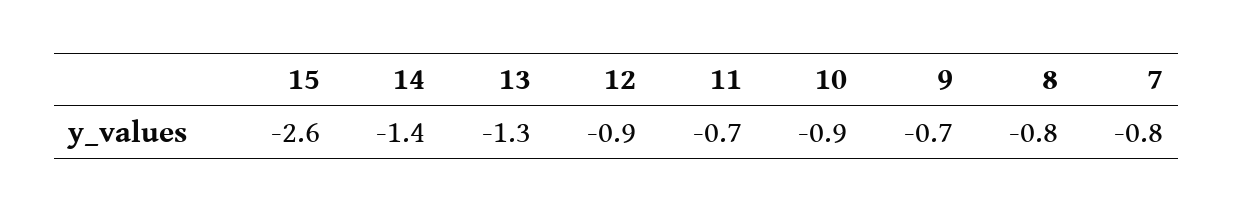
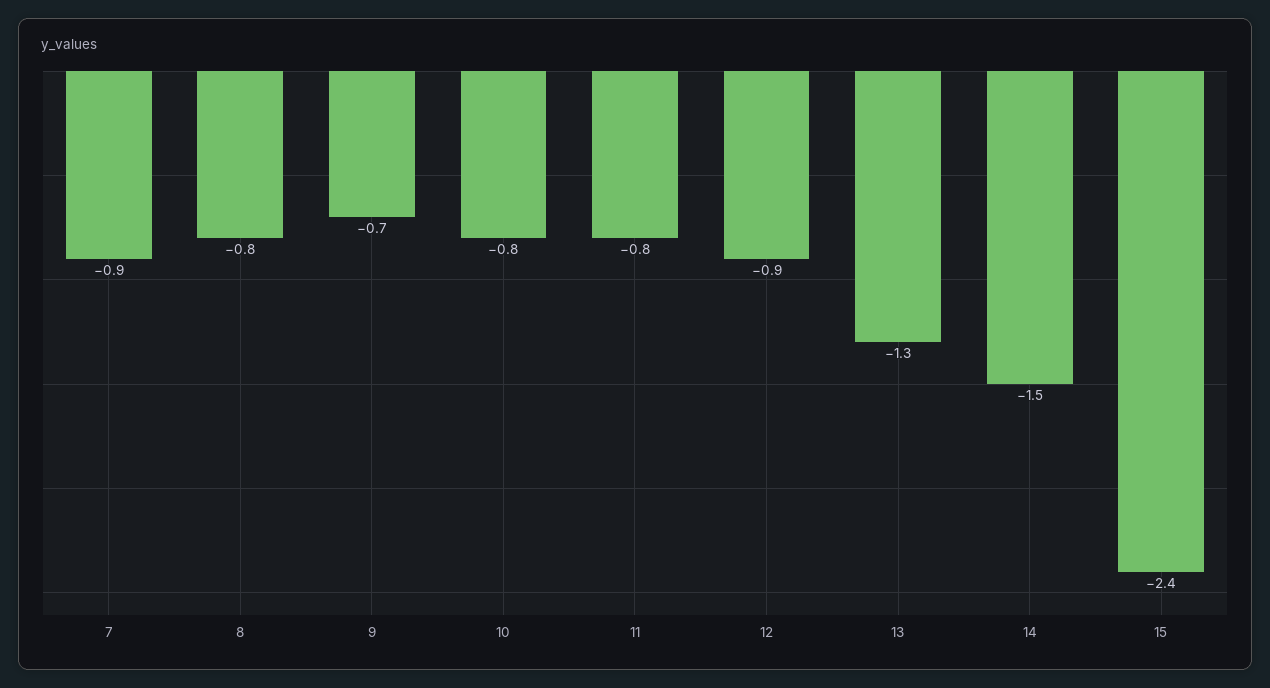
15: -2.6 -> -2.4
14: -1.4 -> -1.5
11: -0.7 -> -0.8
10: -0.9 -> -0.8
7: -0.8 -> -0.9

